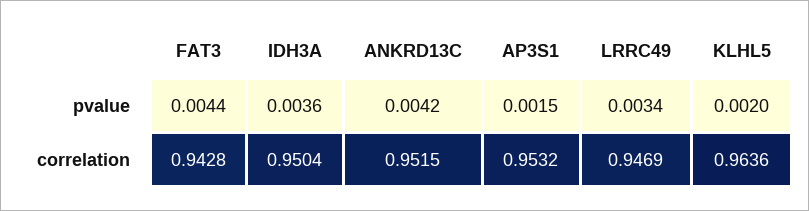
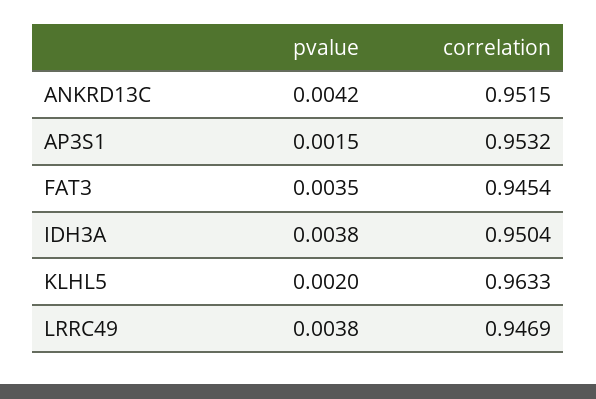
FAT3, pvalue: 0.0044 -> 0.0035
IDH3A, pvalue: 0.0036 -> 0.0038
LRRC49, pvalue: 0.0034 -> 0.0038
FAT3, correlation: 0.9428 -> 0.9454
KLHL5, correlation: 0.9636 -> 0.9633

